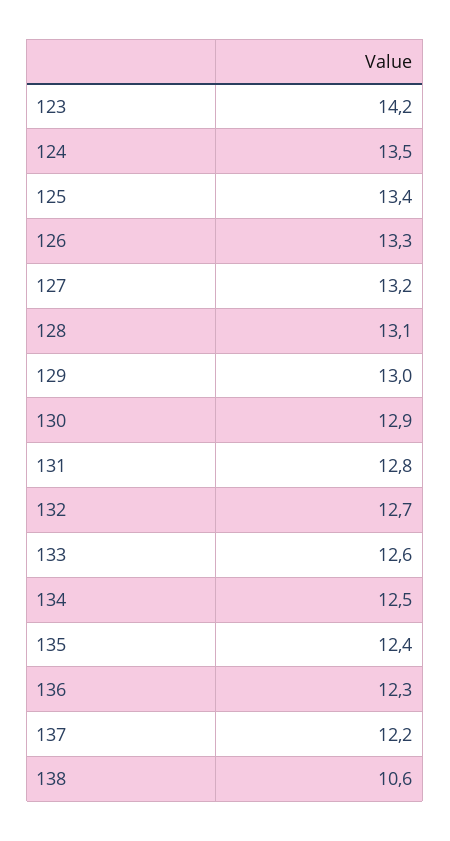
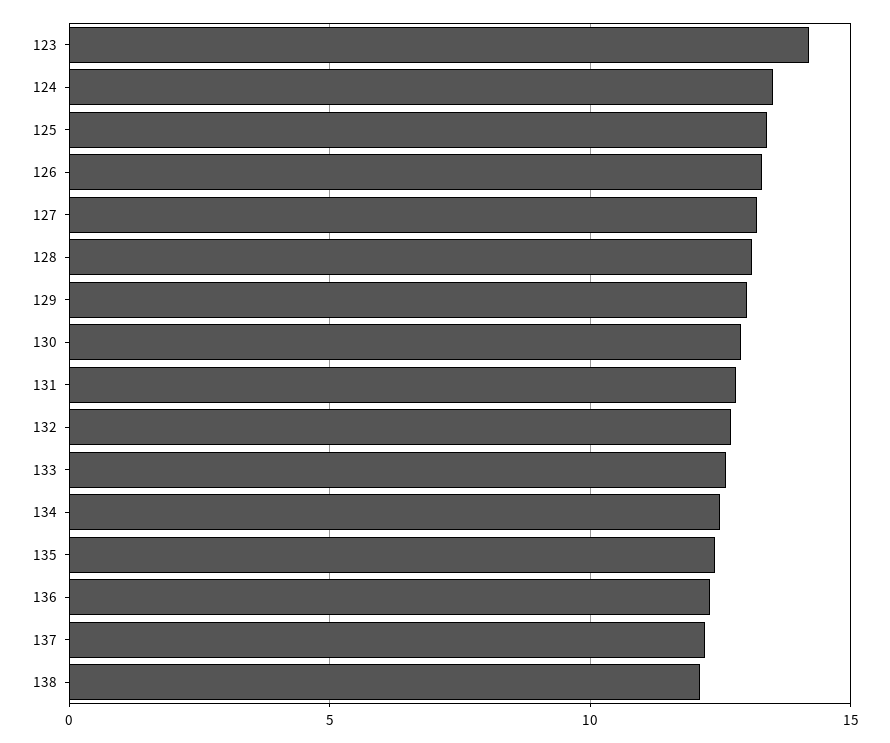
138: 10.6 -> 12

